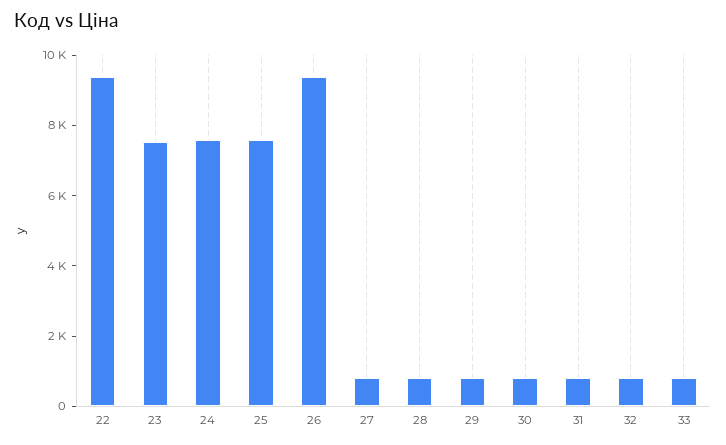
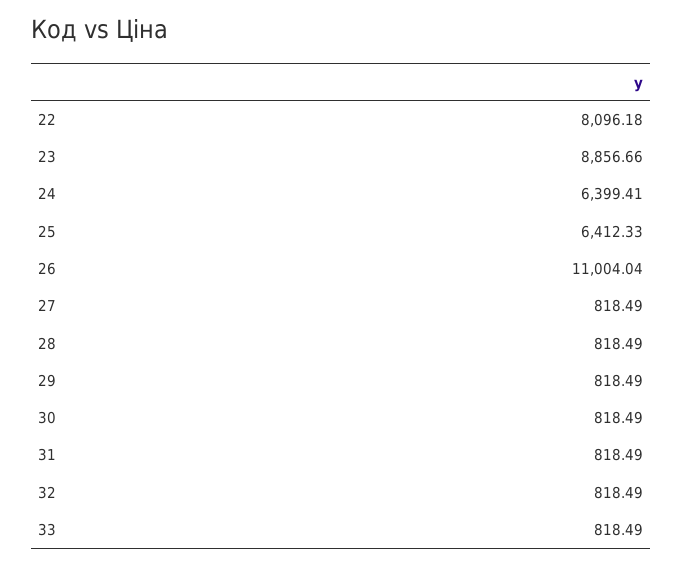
22: 9500 -> 8096.18
23: 7500 -> 8856.66
24: 7500 -> 6399.41
25: 7500 -> 6412.33
26: 9500 -> 11004.04

